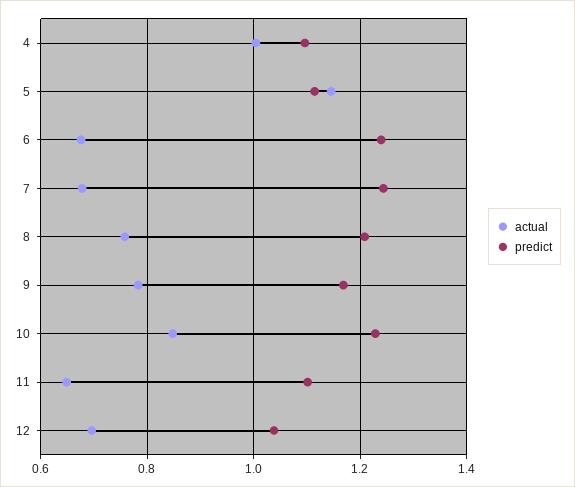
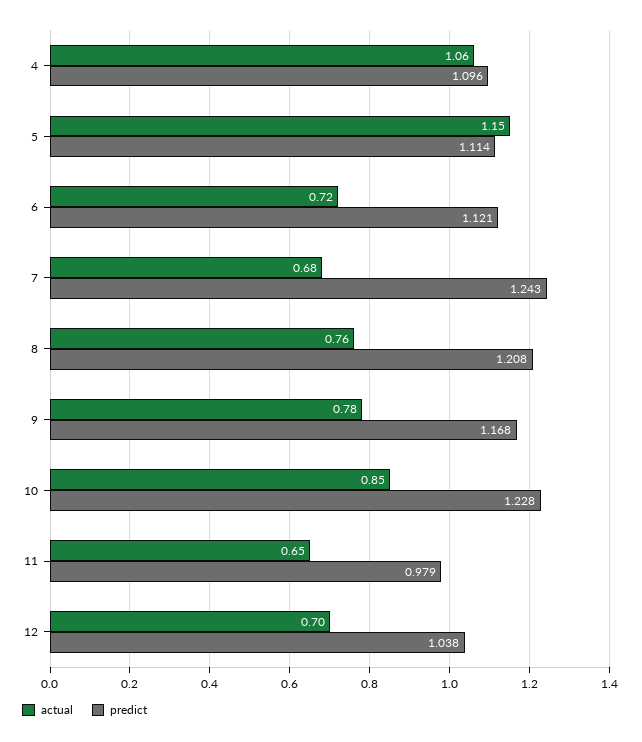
actual, 4: 1 -> 1.06
actual, 6: 0.68 -> 0.72
predict, 6: 1.24 -> 1.121
predict, 11: 1.1 -> 0.979

